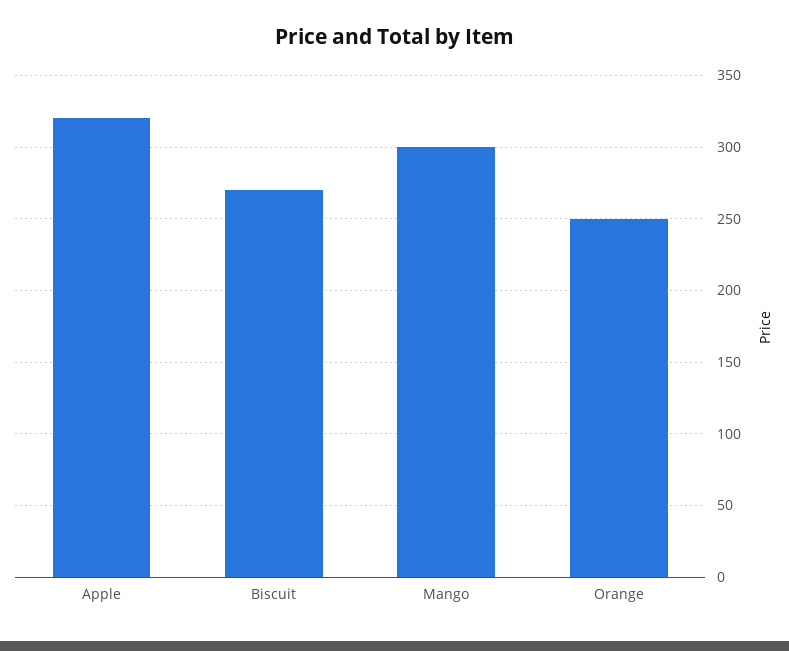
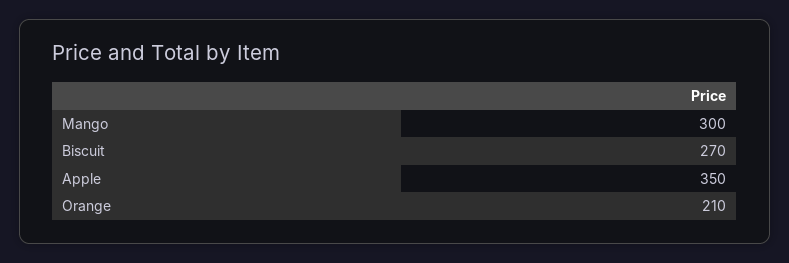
Apple: 320 -> 350
Orange: 250 -> 210

